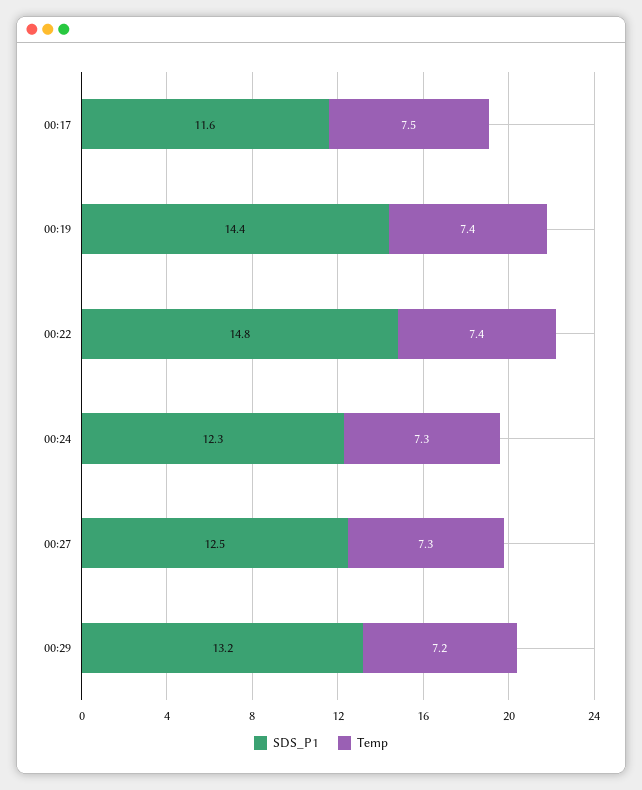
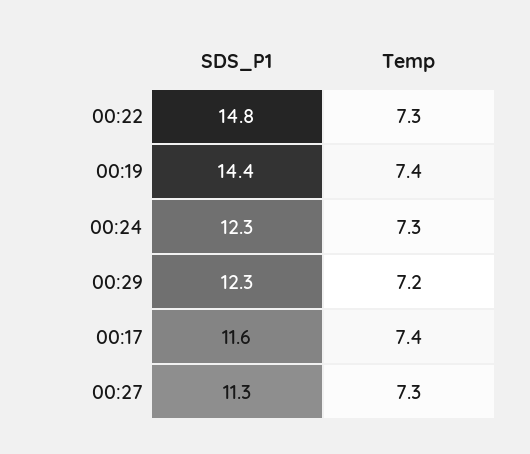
Temp, 00:17: 7.5 -> 7.4
Temp, 00:22: 7.4 -> 7.3
SDS_P1, 00:27: 12.5 -> 11.3
SDS_P1, 00:29: 13.2 -> 12.3

